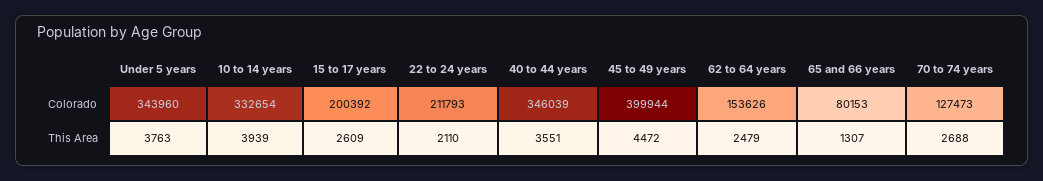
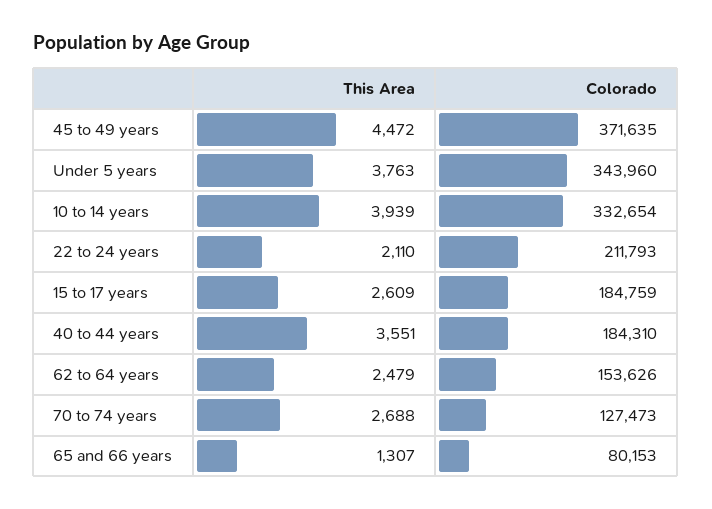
15 to 17 years, Colorado: 200392 -> 184759
40 to 44 years, Colorado: 346039 -> 184310
45 to 49 years, Colorado: 399944 -> 371635

